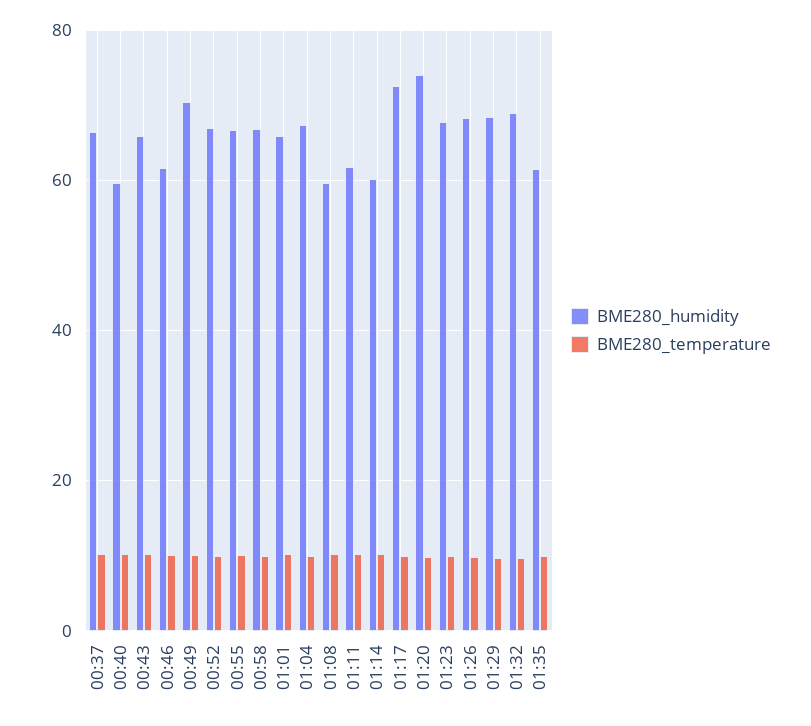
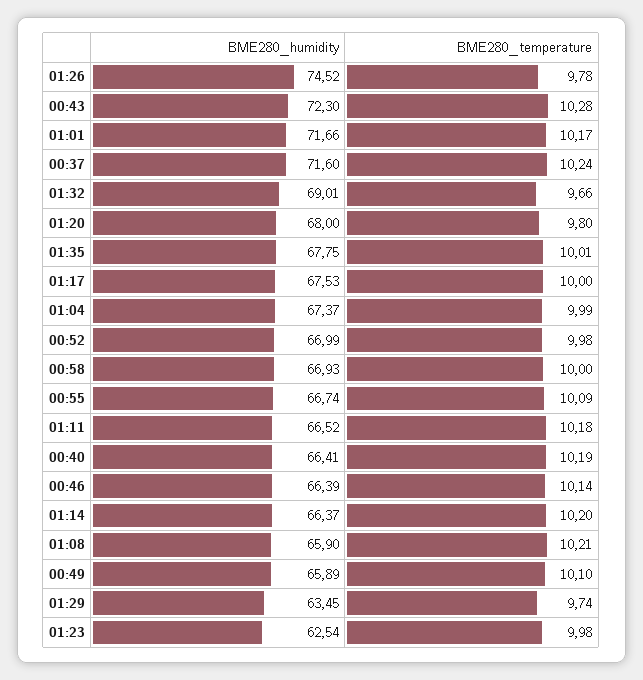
BME280_humidity, 00:37: 66 -> 71.6
BME280_humidity, 00:40: 60 -> 66.41
BME280_humidity, 00:43: 66 -> 72.3
BME280_humidity, 00:46: 62 -> 66.39
BME280_humidity, 00:49: 70 -> 65.89
BME280_humidity, 01:01: 66 -> 71.66
BME280_humidity, 01:08: 60 -> 65.9
BME280_humidity, 01:11: 62 -> 66.52
BME280_humidity, 01:14: 60 -> 66.37
BME280_humidity, 01:17: 72 -> 67.53
BME280_humidity, 01:20: 74 -> 68
BME280_humidity, 01:23: 68 -> 62.54
BME280_humidity, 01:26: 68 -> 74.52
BME280_humidity, 01:29: 68 -> 63.45
BME280_humidity, 01:35: 62 -> 67.75

